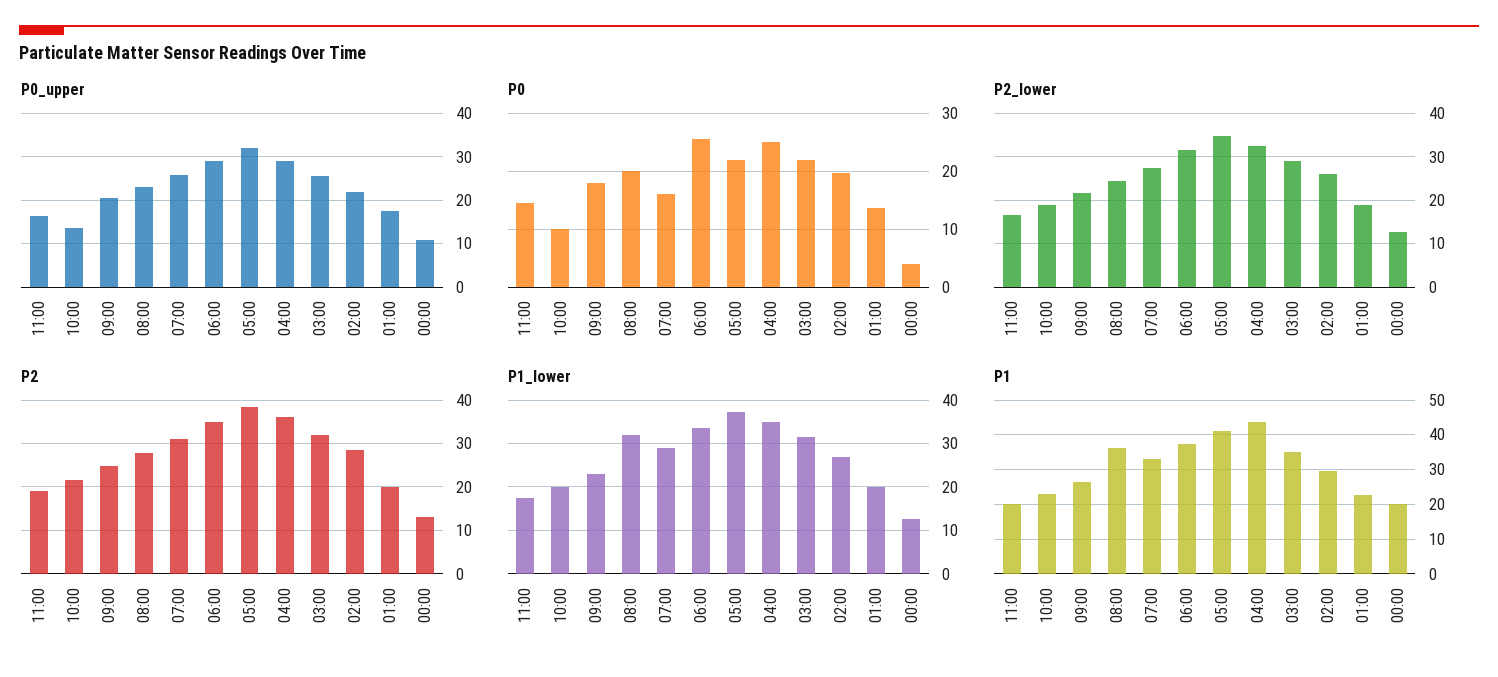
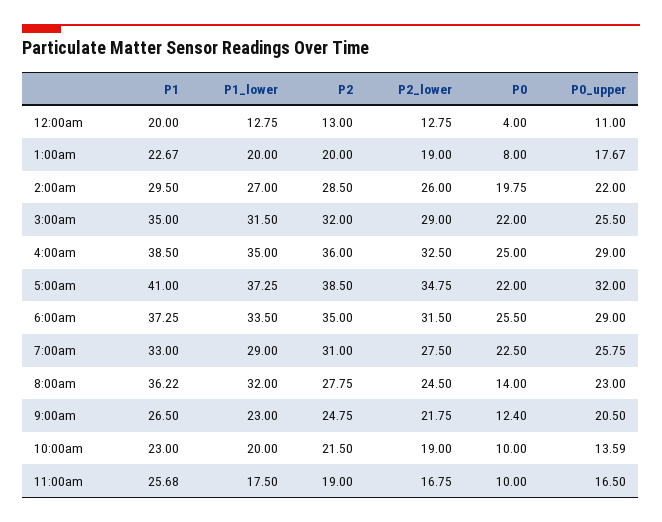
P0, 11:00: 14 -> 10
P0, 09:00: 18 -> 12.4
P0, 08:00: 20 -> 14
P0, 07:00: 16 -> 22.5
P0, 01:00: 14 -> 8
P1, 11:00: 20 -> 25.68
P1, 04:00: 44 -> 38.5

